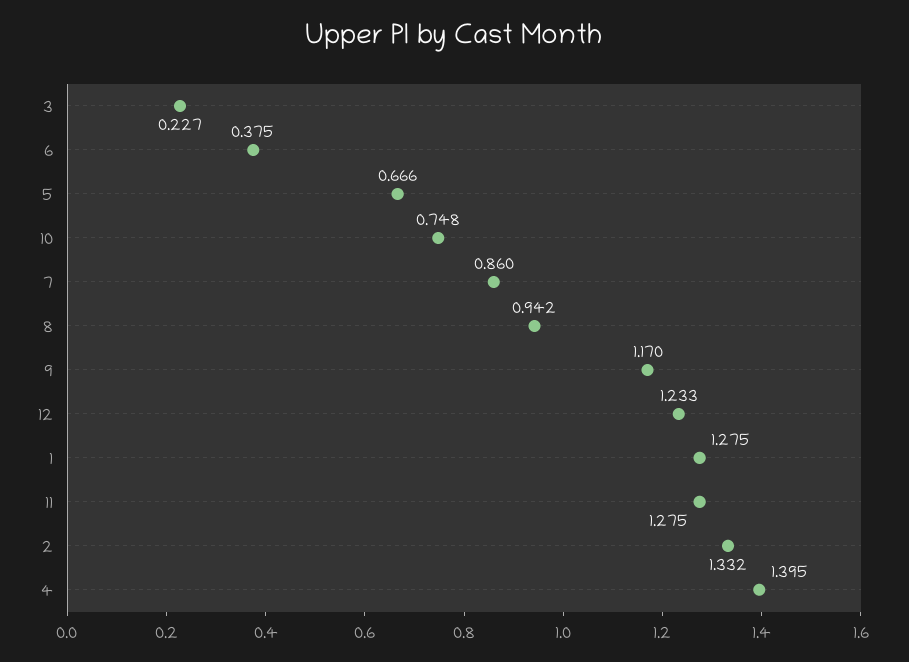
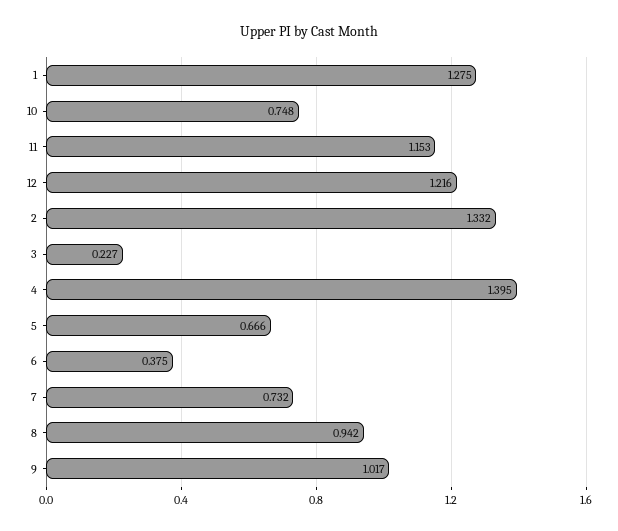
7: 0.86 -> 0.732
9: 1.17 -> 1.017
12: 1.233 -> 1.216
11: 1.275 -> 1.153

